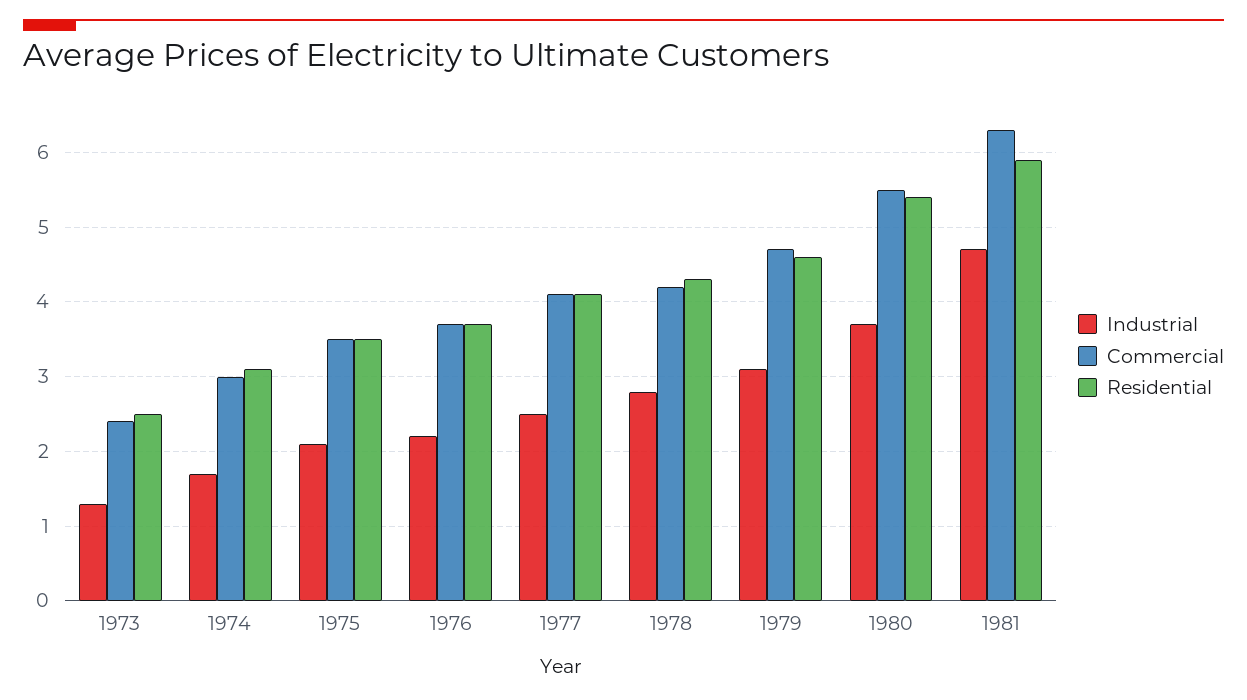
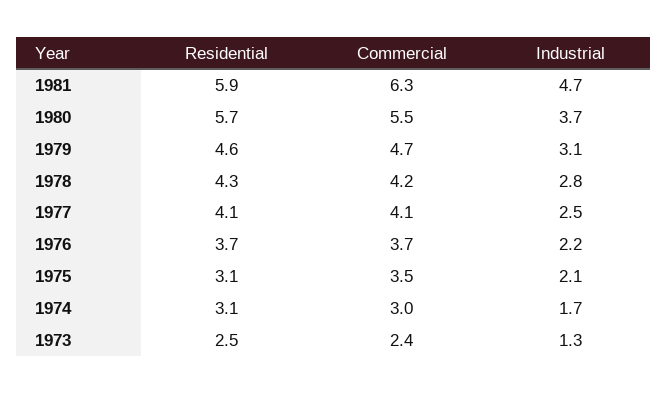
Residential, 1975: 3.5 -> 3.1
Residential, 1980: 5.4 -> 5.7

